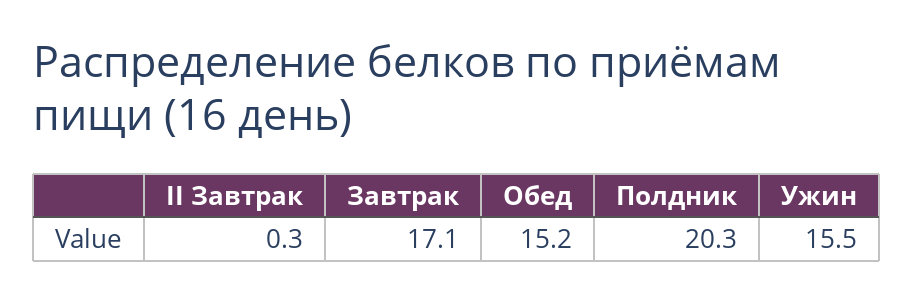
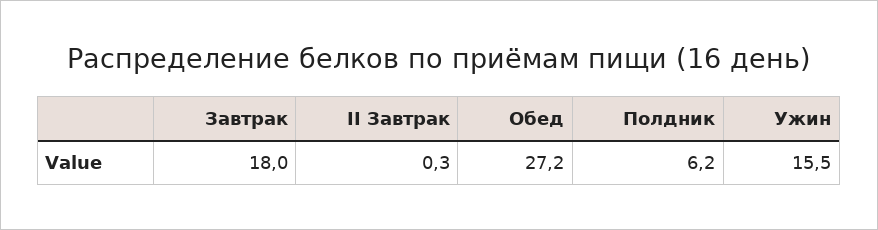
Завтрак: 17.1 -> 18
Обед: 15.2 -> 27.2
Полдник: 20.3 -> 6.2

